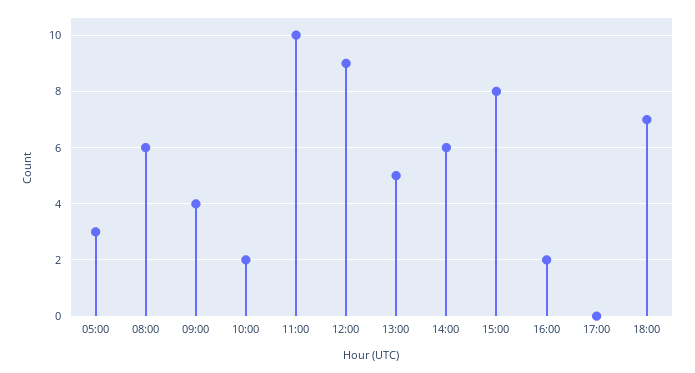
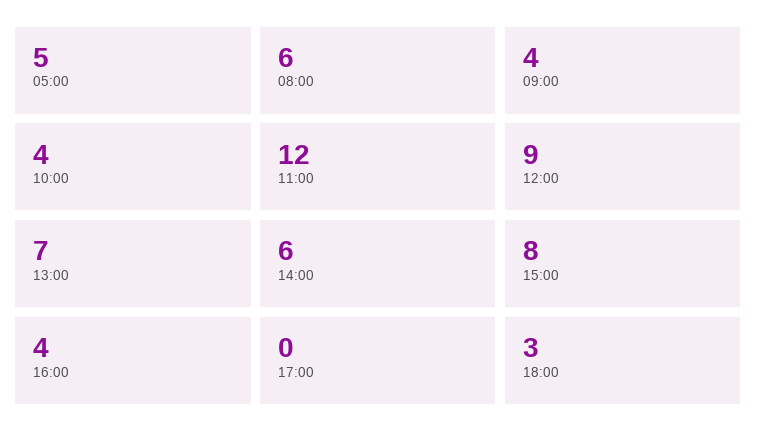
05:00: 3 -> 5
10:00: 2 -> 4
11:00: 10 -> 12
13:00: 5 -> 7
16:00: 2 -> 4
18:00: 7 -> 3

